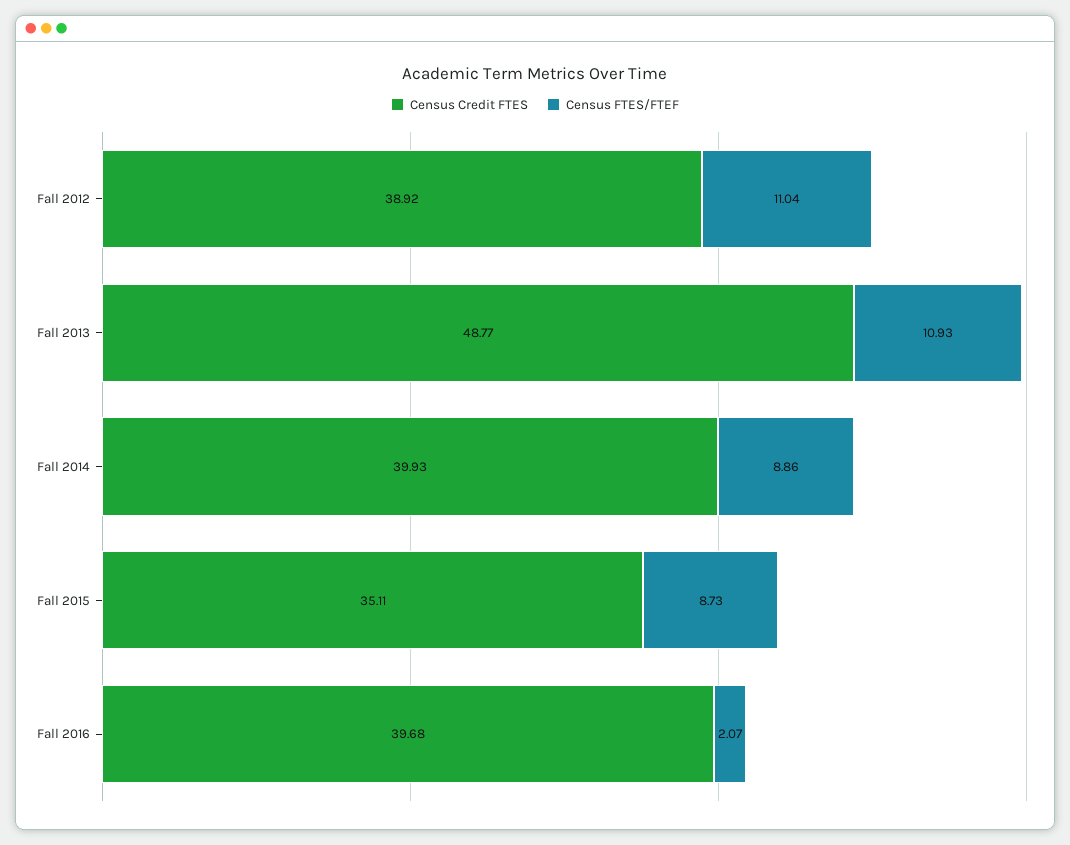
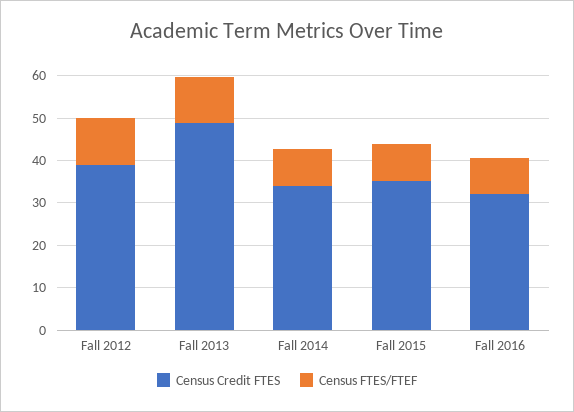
Census Credit FTES, Fall 2014: 39.93 -> 34
Census Credit FTES, Fall 2016: 39.68 -> 32
Census FTES/FTEF, Fall 2016: 2.07 -> 8

